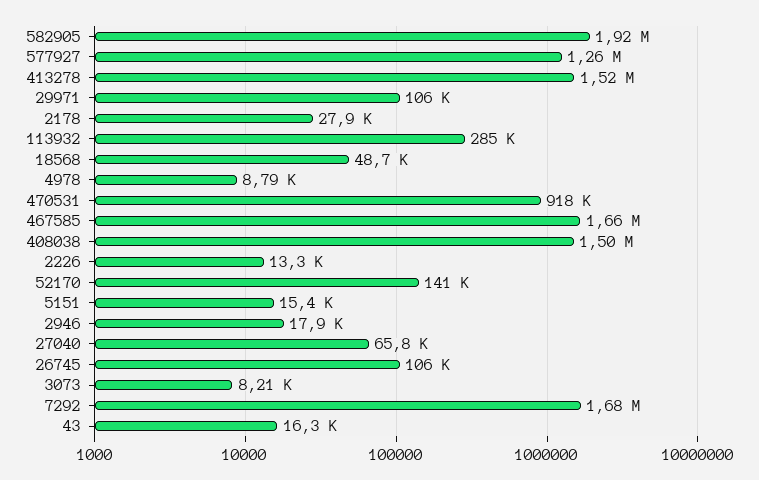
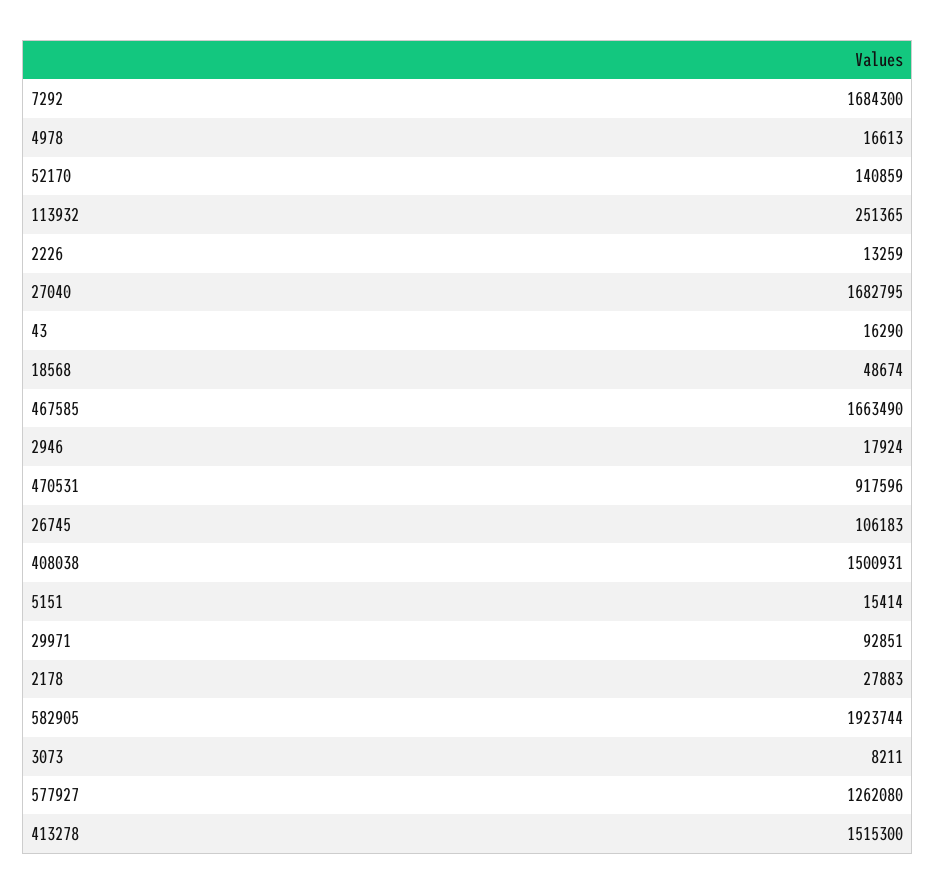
29971: 106000 -> 92851
113932: 285000 -> 251365
4978: 8790 -> 16613
27040: 65800 -> 1682795

